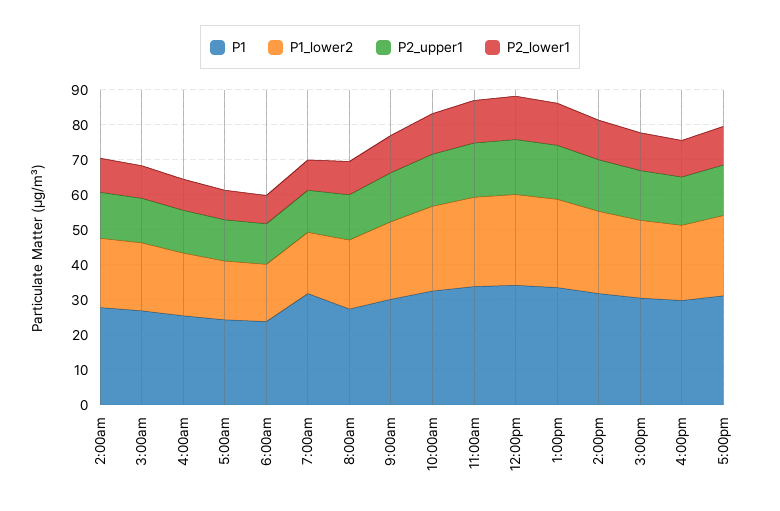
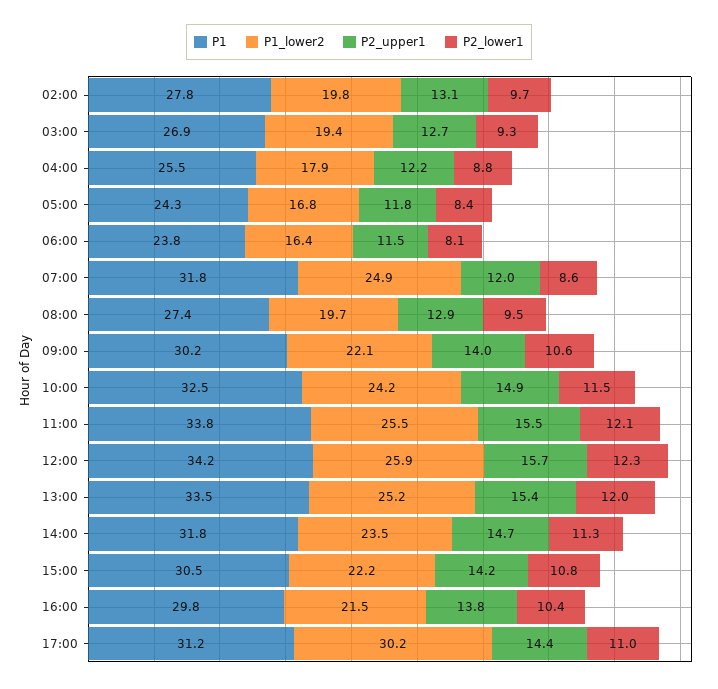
P1_lower2, 7:00am: 17.5 -> 24.9
P1_lower2, 5:00pm: 22.5 -> 30.2

